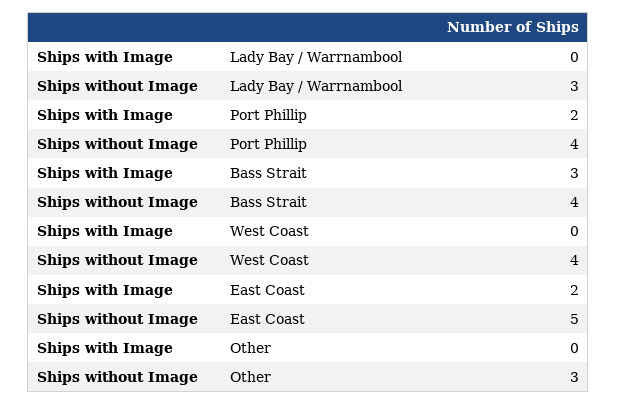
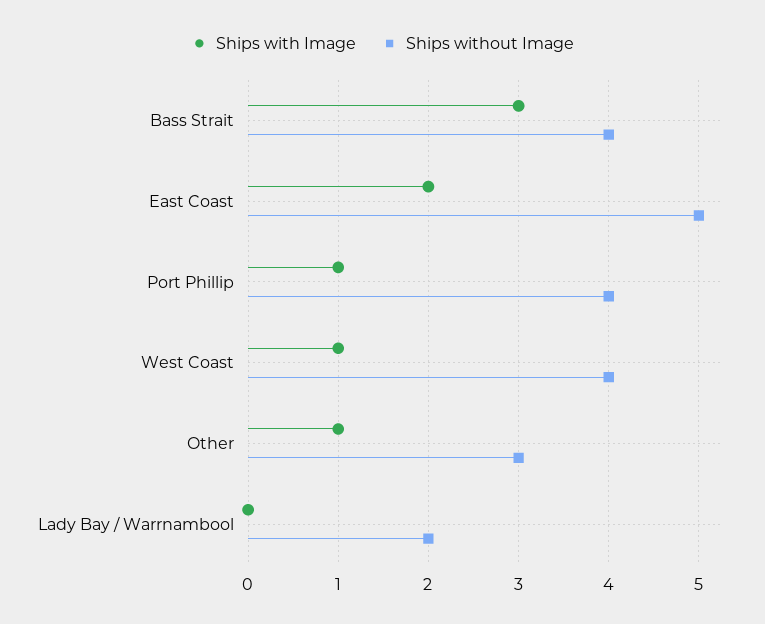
Ships without Image, Lady Bay / Warrnambool: 3 -> 2
Ships with Image, Port Phillip: 2 -> 1
Ships with Image, West Coast: 0 -> 1
Ships with Image, Other: 0 -> 1

